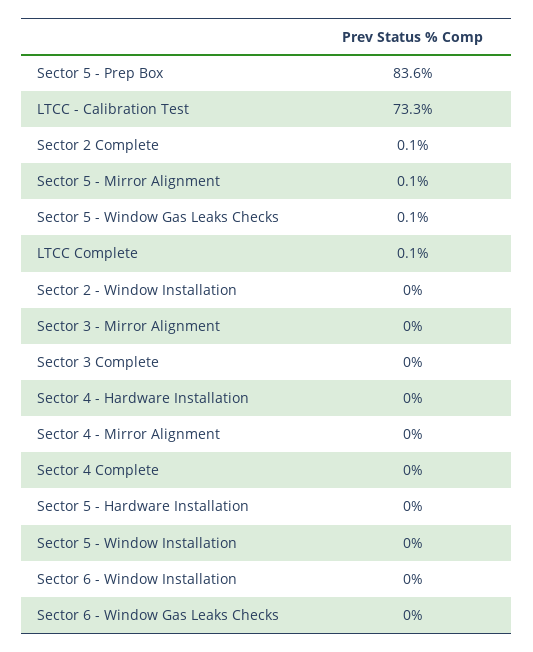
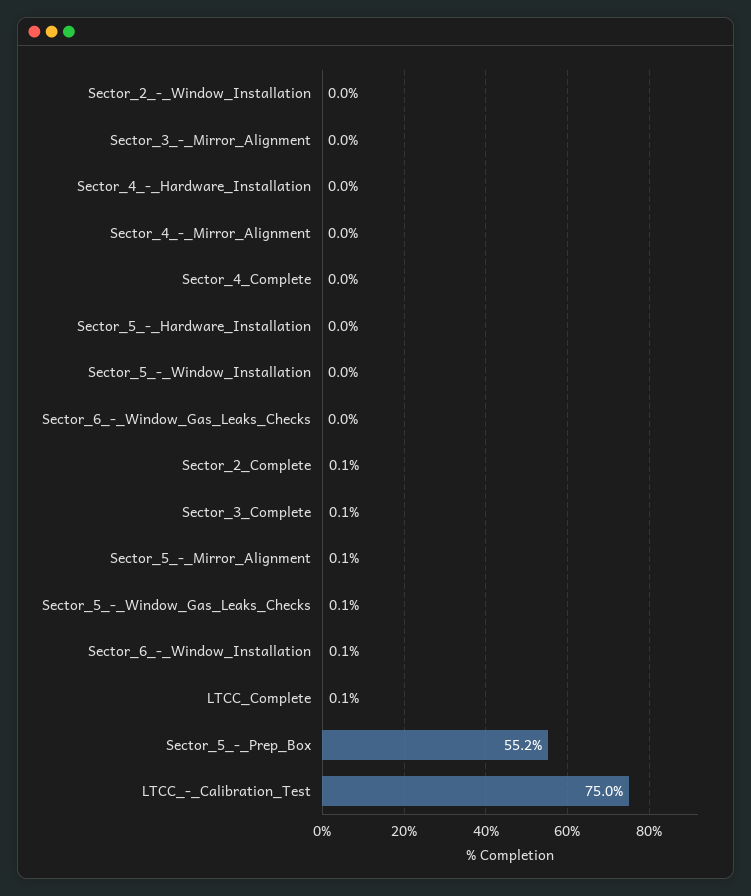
Sector 5 - Prep Box: 83.6 -> 55.2
LTCC - Calibration Test: 73.3 -> 75
Sector 3 Complete: 0 -> 0.1
Sector 6 - Window Installation: 0 -> 0.1

